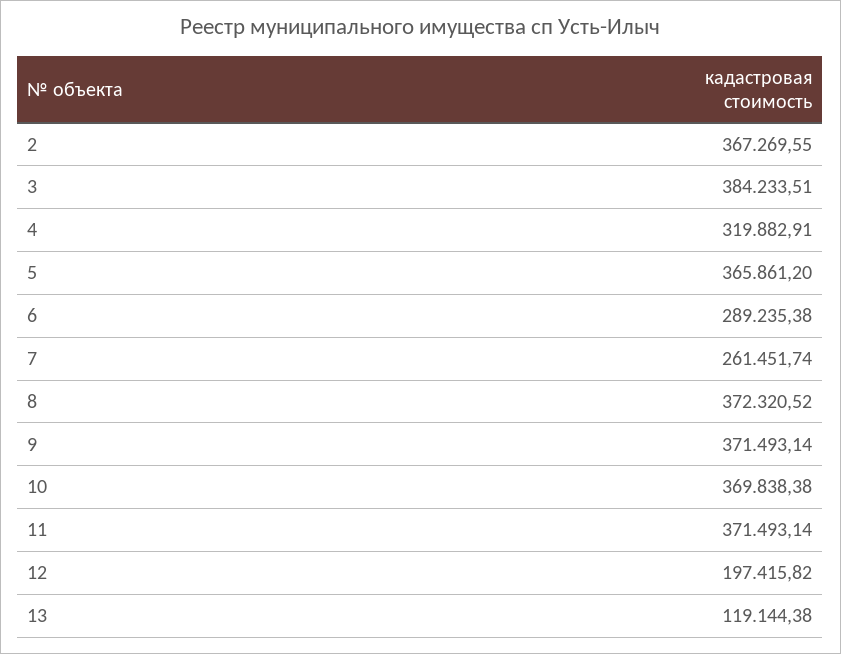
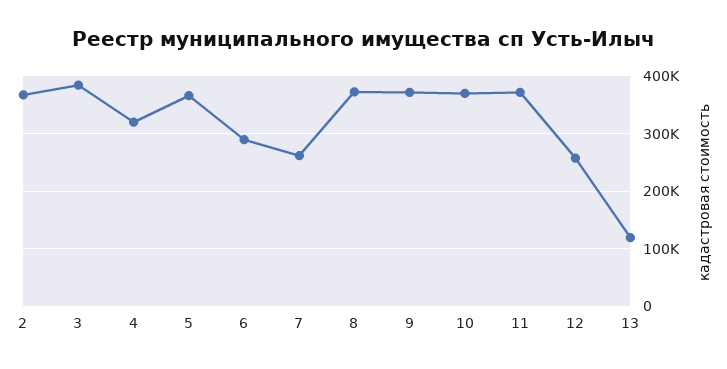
12: 197415.82 -> 260000

